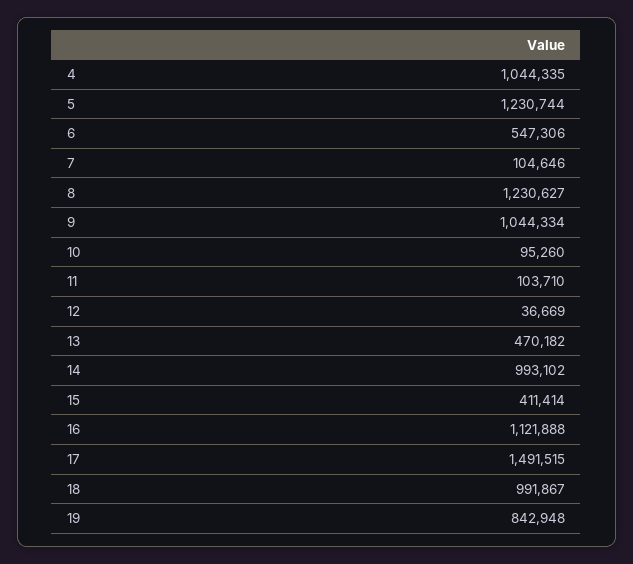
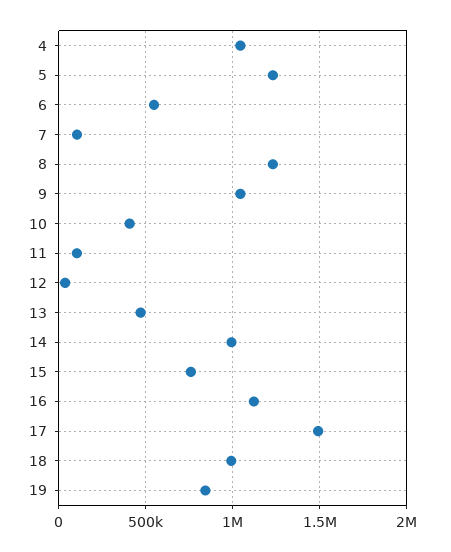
10: 95260 -> 400000
15: 411414 -> 750000

